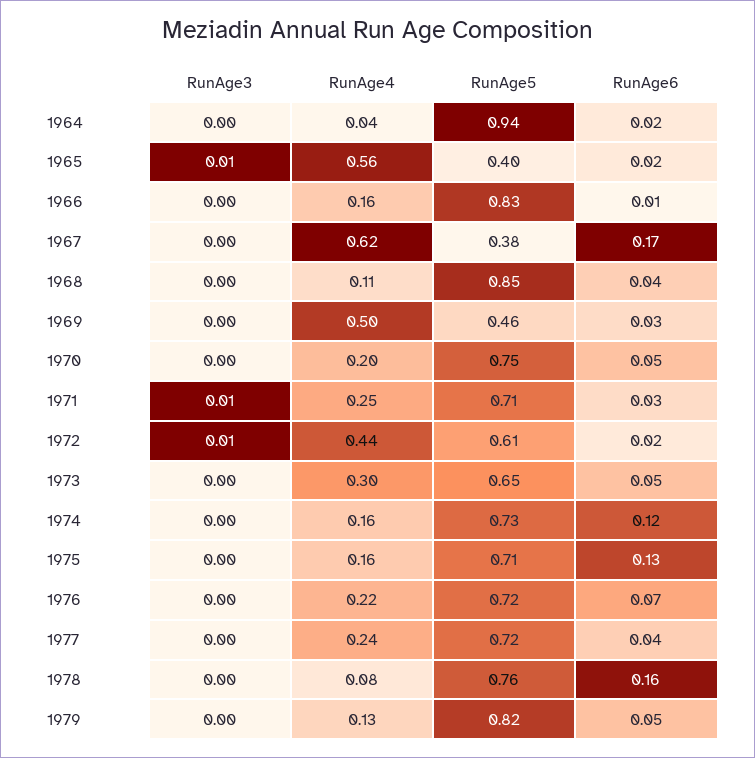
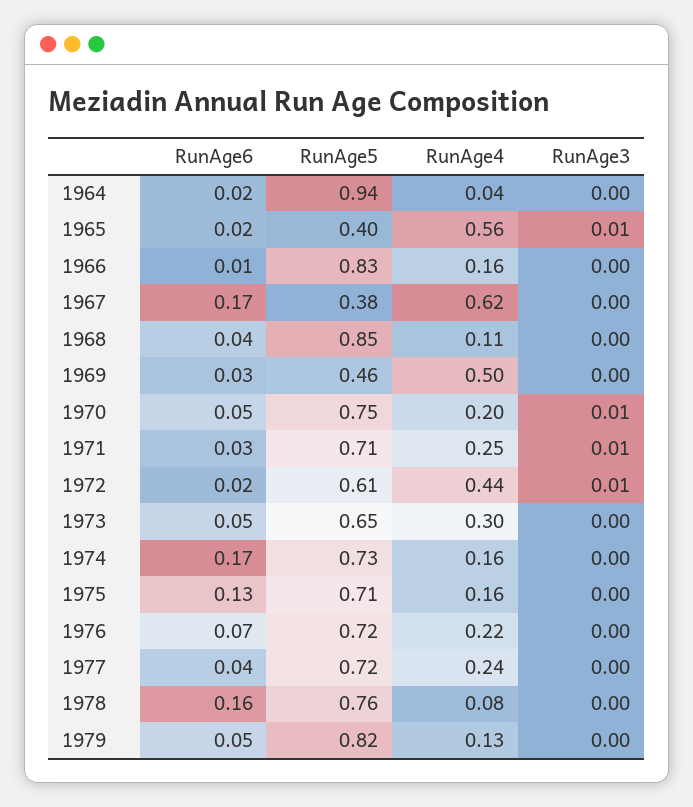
RunAge3, 1970: 0 -> 0.01
RunAge6, 1974: 0.12 -> 0.17

